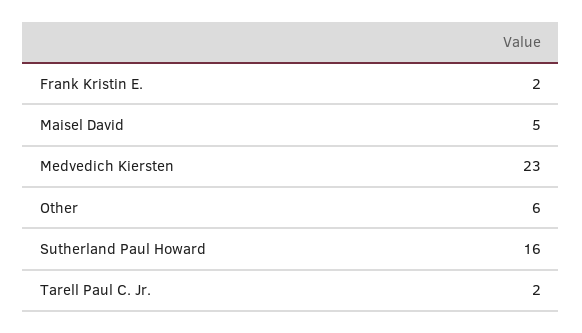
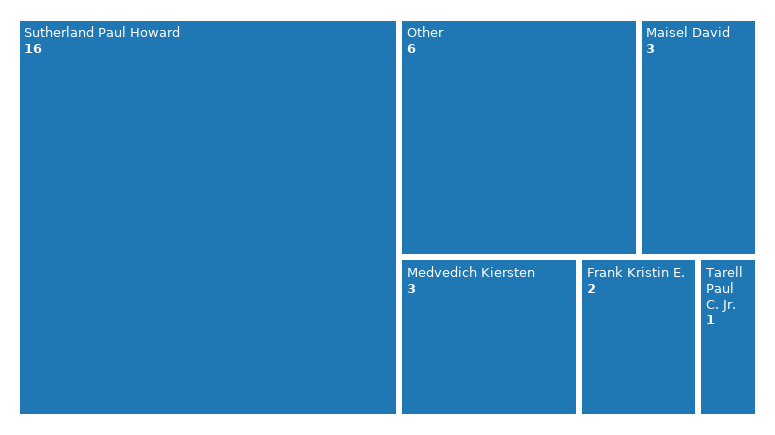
Maisel David: 5 -> 3
Medvedich Kiersten: 23 -> 3
Tarell Paul C. Jr.: 2 -> 1

